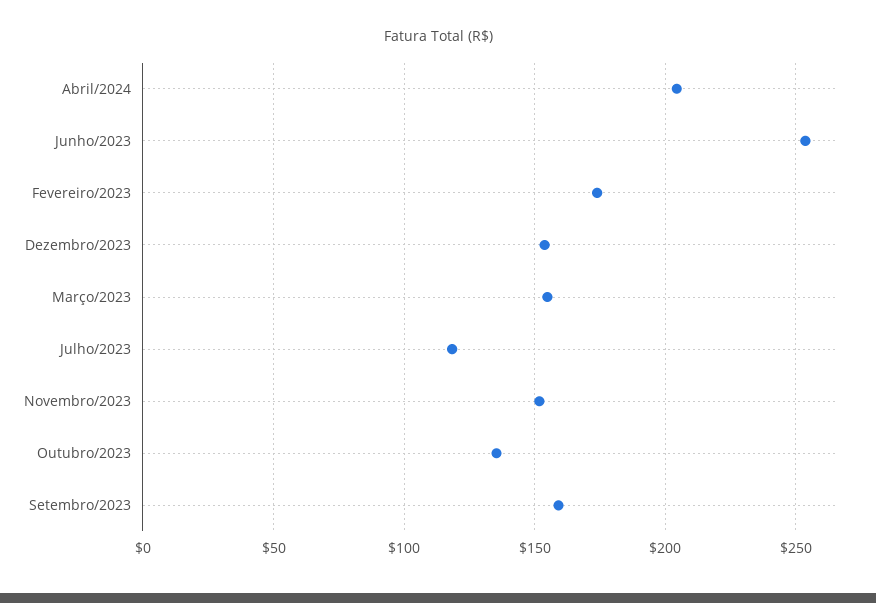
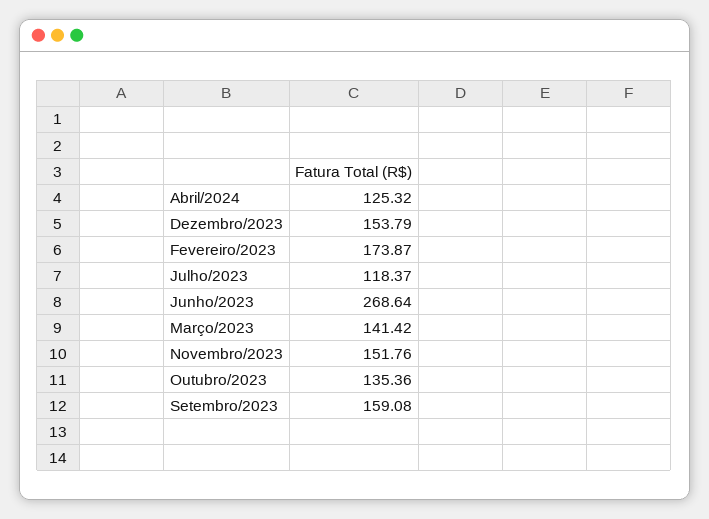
Abril/2024: 205 -> 125.32
Junho/2023: 255 -> 268.64
Março/2023: 155 -> 141.42

